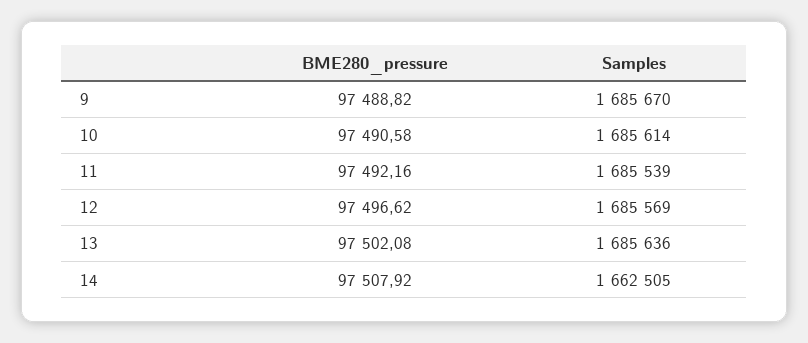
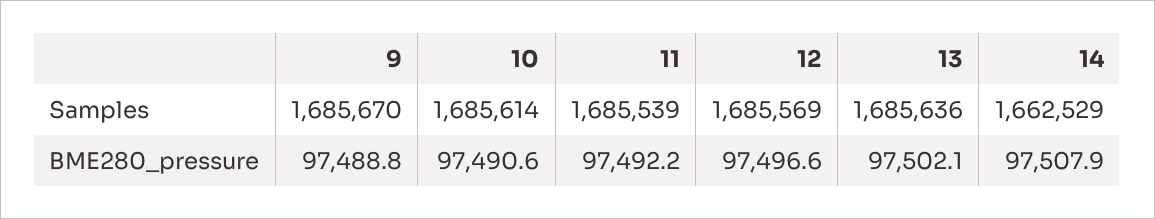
Samples, 14: 1662505 -> 1662529

